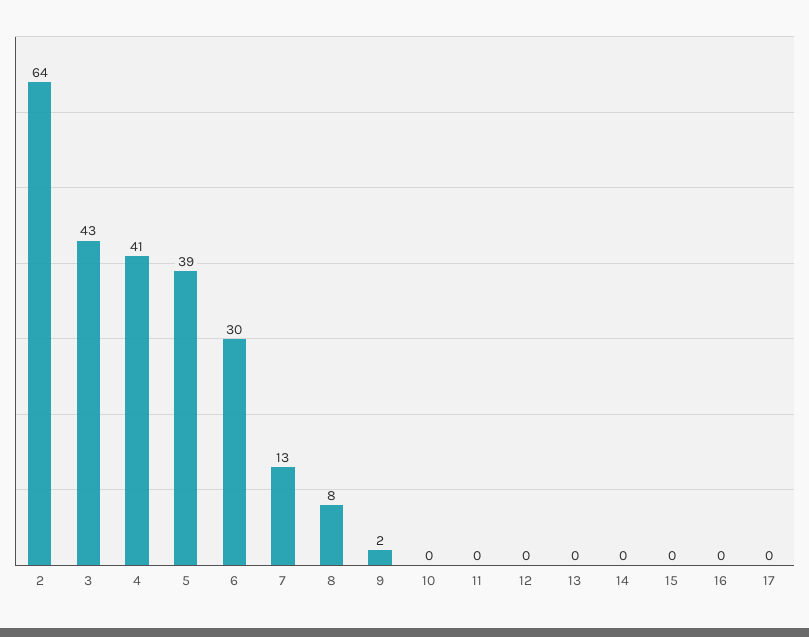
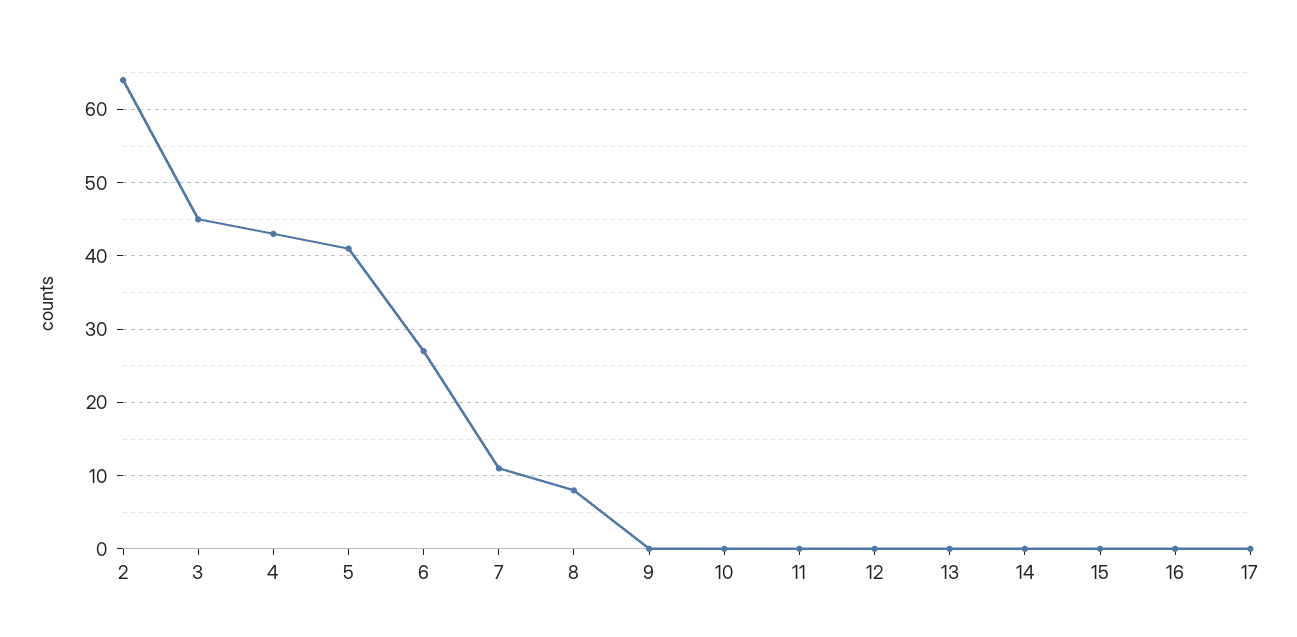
3: 43 -> 45
4: 41 -> 43
5: 39 -> 41
6: 30 -> 27
7: 13 -> 11
9: 2 -> 0

